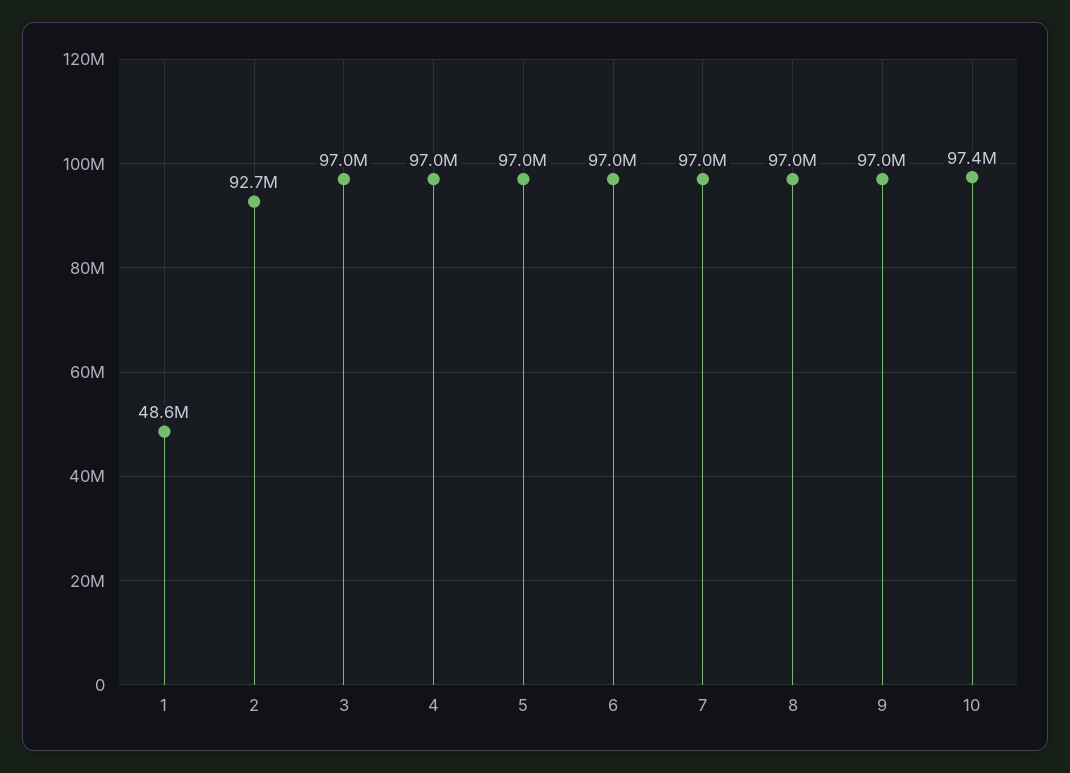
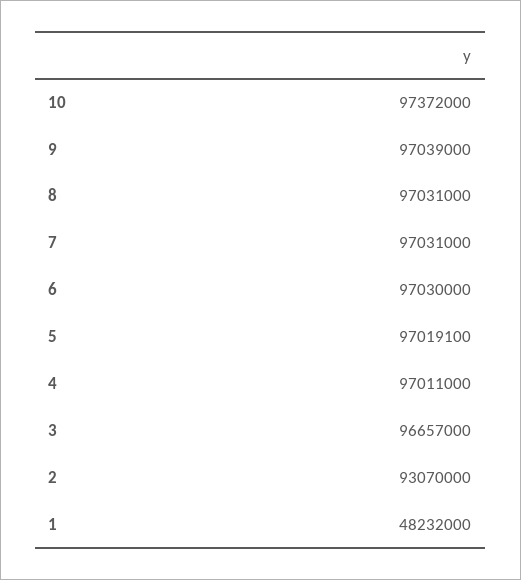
1: 48600000 -> 48232000
2: 92700000 -> 93070000
3: 97000000 -> 96657000

